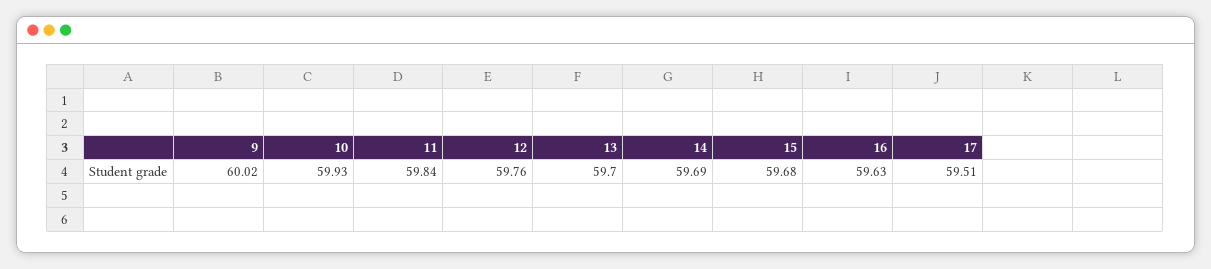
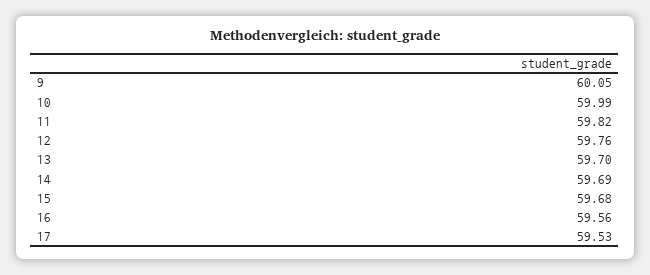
9: 60.02 -> 60.05
10: 59.93 -> 59.99
11: 59.84 -> 59.82
16: 59.63 -> 59.56
17: 59.51 -> 59.53

